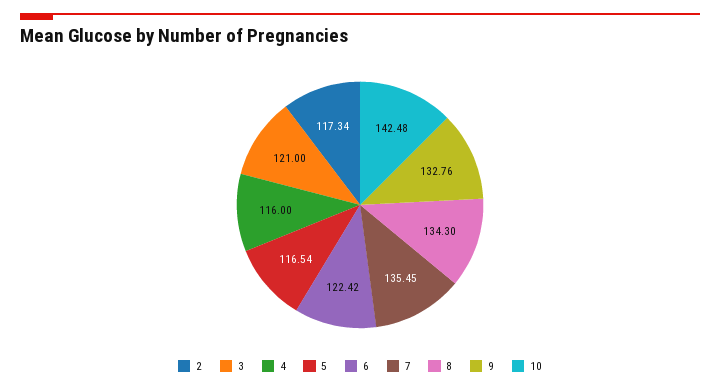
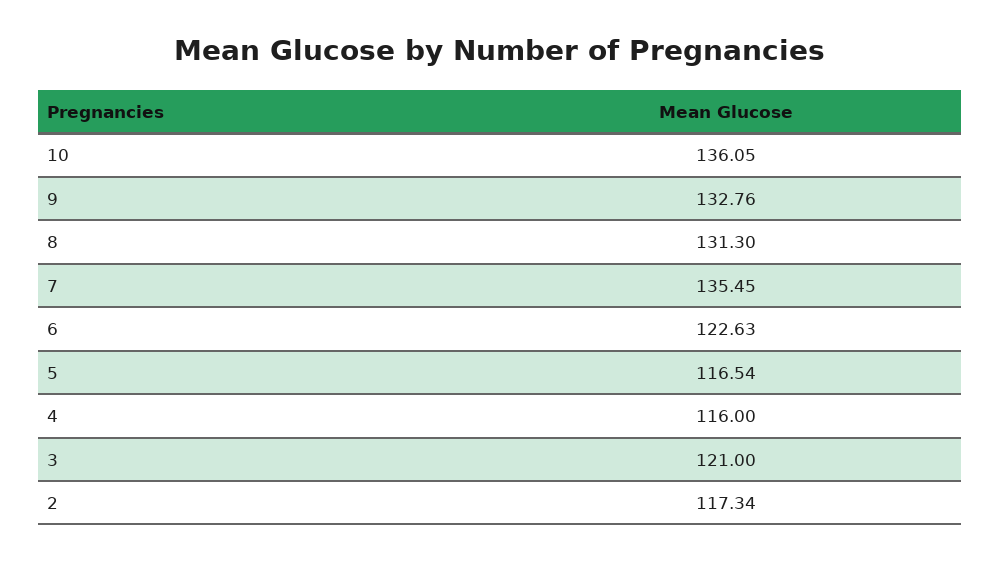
6: 122.42 -> 122.63
8: 134.3 -> 131.3
10: 142.48 -> 136.05

